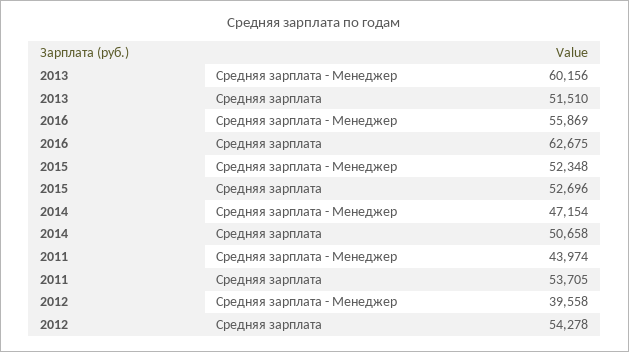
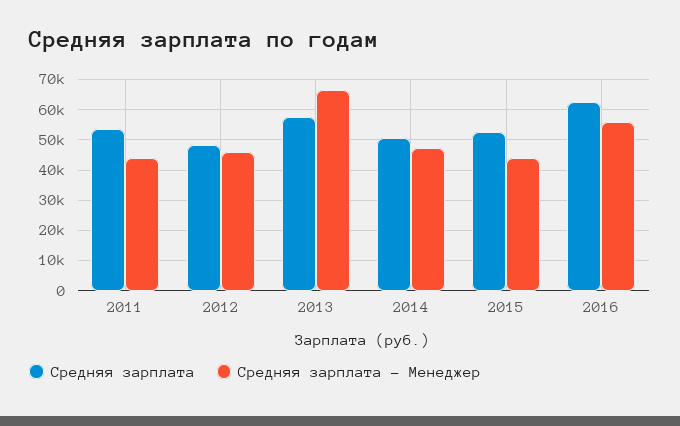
Средняя зарплата - Менеджер, 2013: 60156 -> 66000
Средняя зарплата, 2013: 51510 -> 58000
Средняя зарплата - Менеджер, 2015: 52348 -> 44000
Средняя зарплата - Менеджер, 2012: 39558 -> 46000
Средняя зарплата, 2012: 54278 -> 48000

